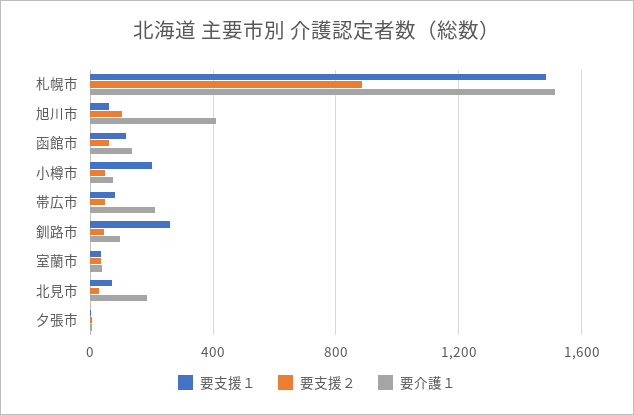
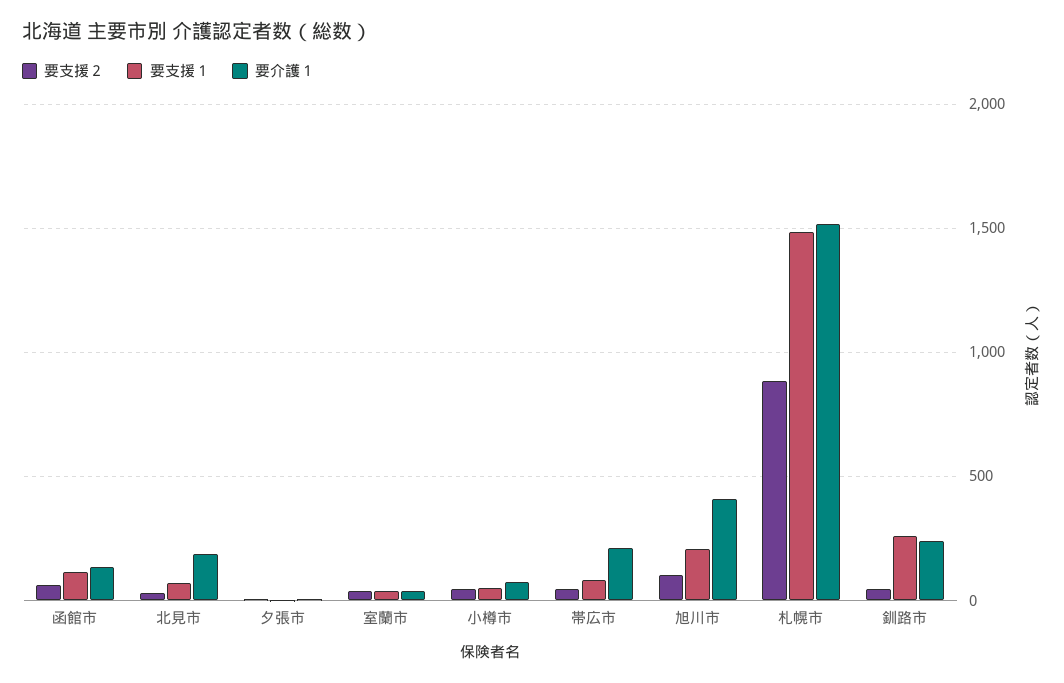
要支援１, 旭川市: 50 -> 200
要支援１, 小樽市: 200 -> 50
要介護１, 釧路市: 100 -> 250

